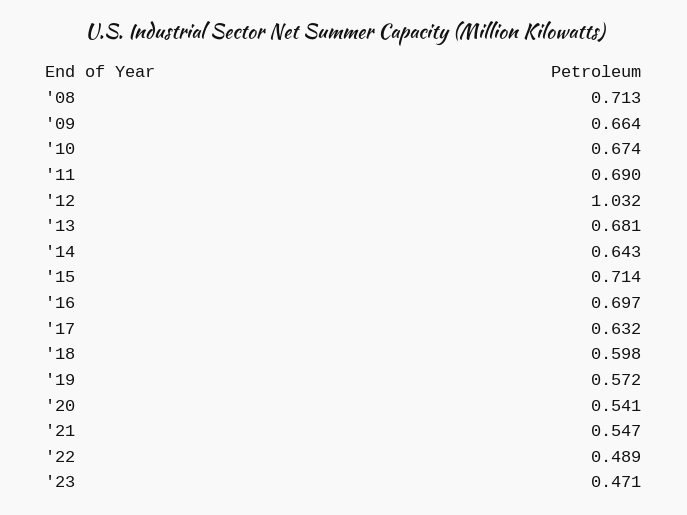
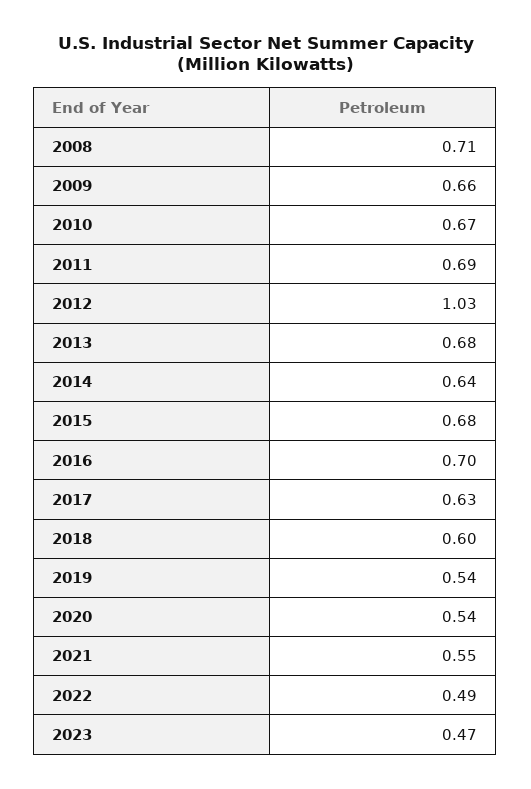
'15: 0.714 -> 0.68
'19: 0.572 -> 0.54

